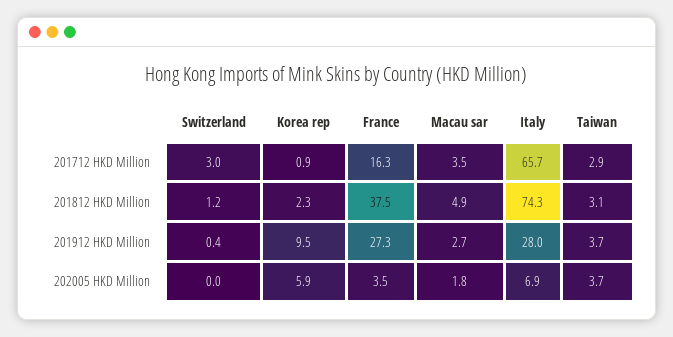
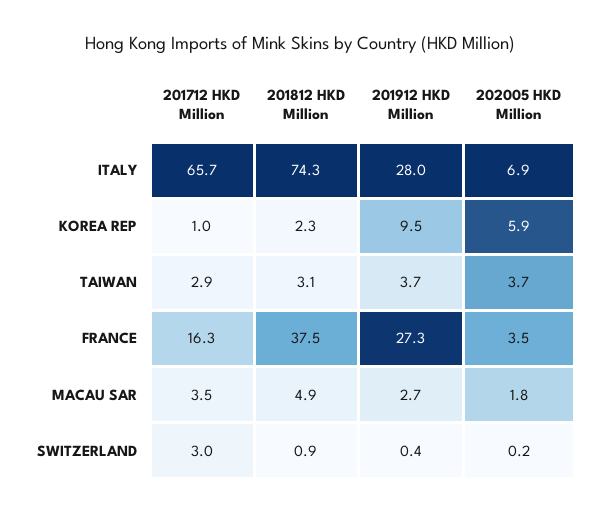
Korea rep, 201712 HKD Million: 0.9 -> 1
Switzerland, 201812 HKD Million: 1.2 -> 0.9
Switzerland, 202005 HKD Million: 0 -> 0.2

